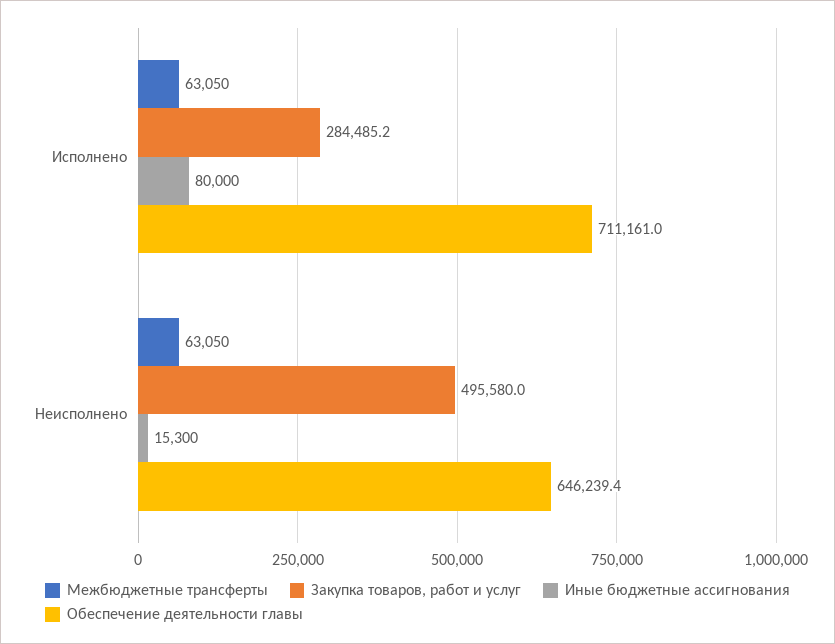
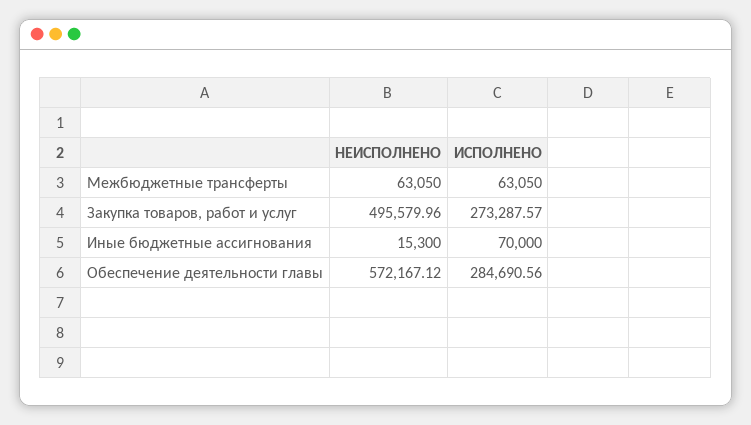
Закупка товаров, работ и услуг, Исполнено: 284485.2 -> 273287.57
Иные бюджетные ассигнования, Исполнено: 80000 -> 70000
Обеспечение деятельности главы, Исполнено: 711161 -> 284690.56
Обеспечение деятельности главы, Неисполнено: 646239.4 -> 572167.12

